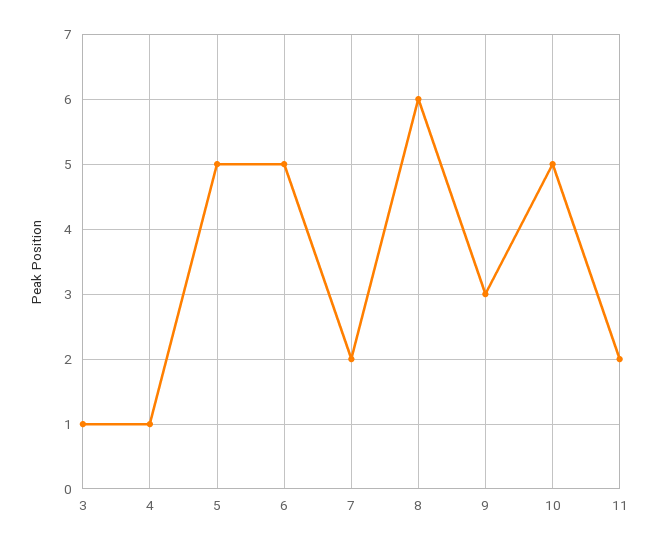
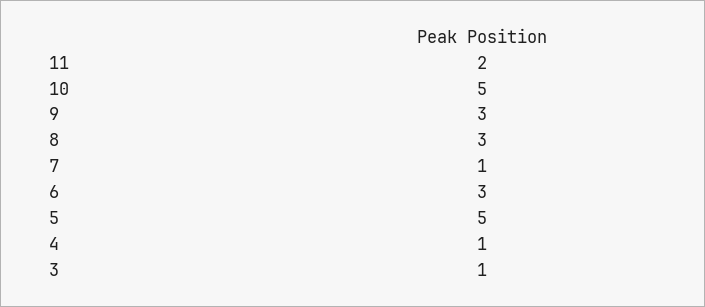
6: 5 -> 3
7: 2 -> 1
8: 6 -> 3

